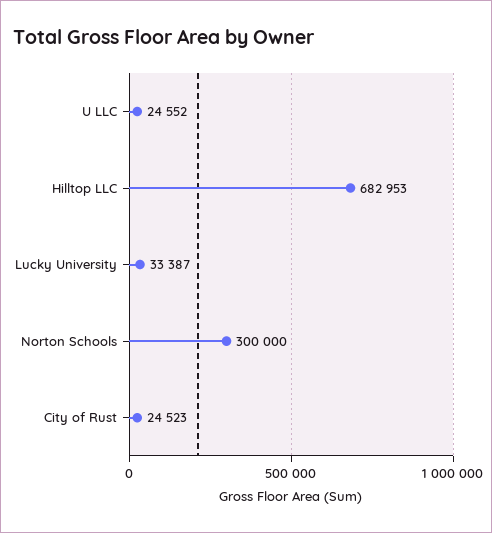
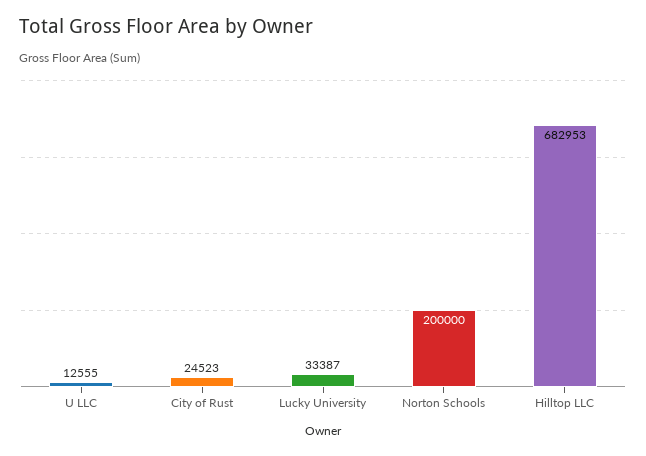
U LLC: 24552 -> 12555
Norton Schools: 300000 -> 200000

